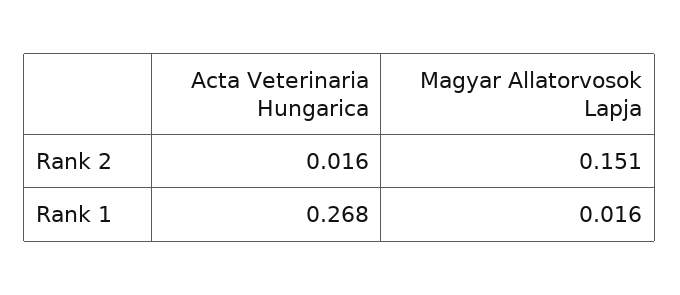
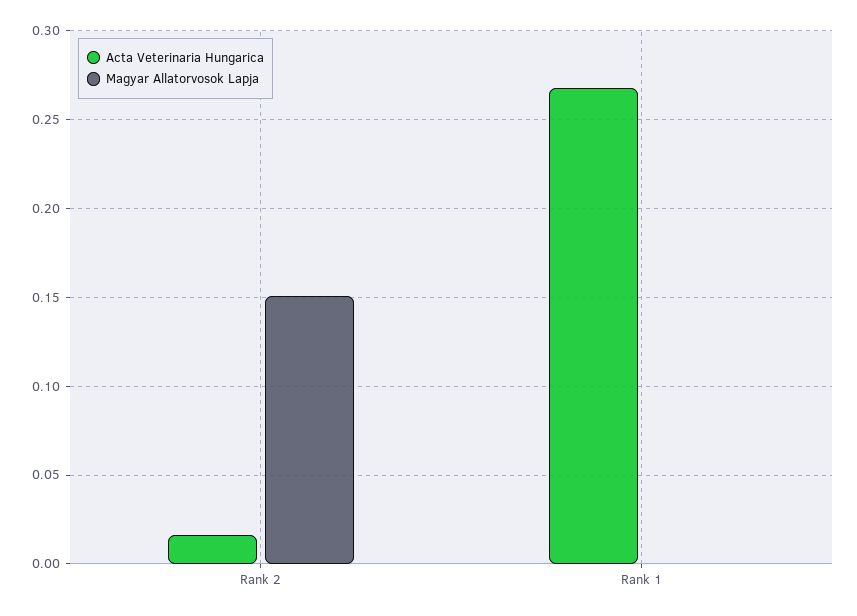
Magyar Allatorvosok Lapja, Rank 1: 0.016 -> 0

